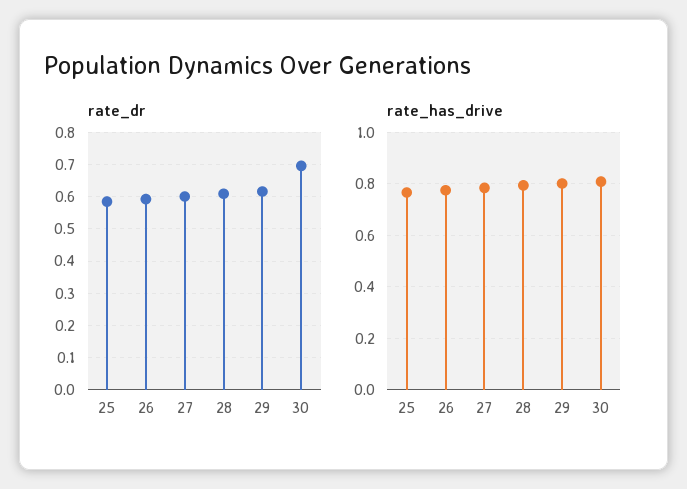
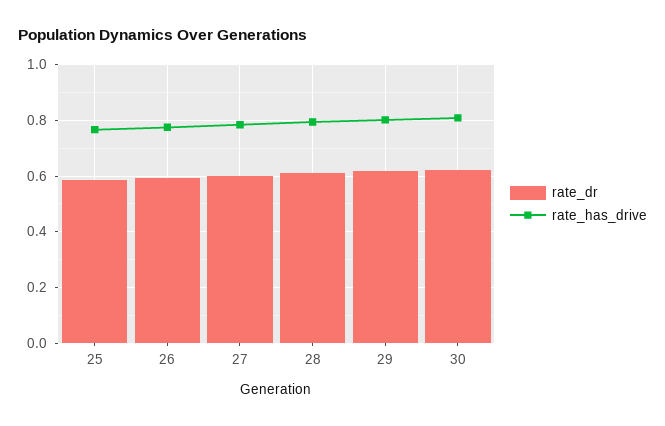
rate_dr, 30: 0.7 -> 0.625

